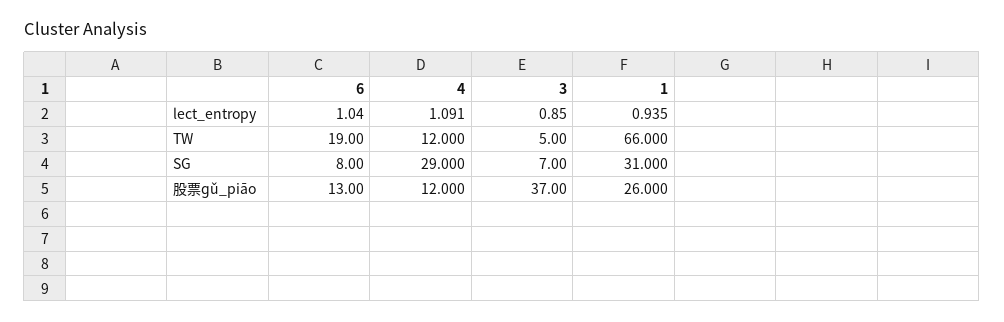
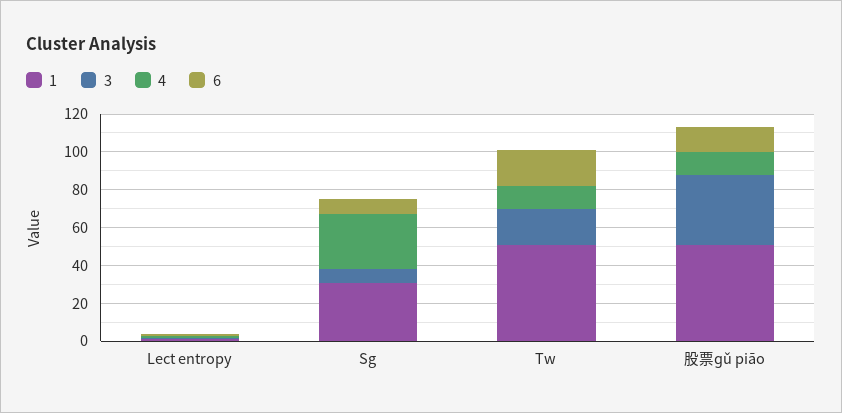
3, TW: 5 -> 20
1, TW: 66 -> 50
1, 股票ɡǔ_piāo: 26 -> 50

